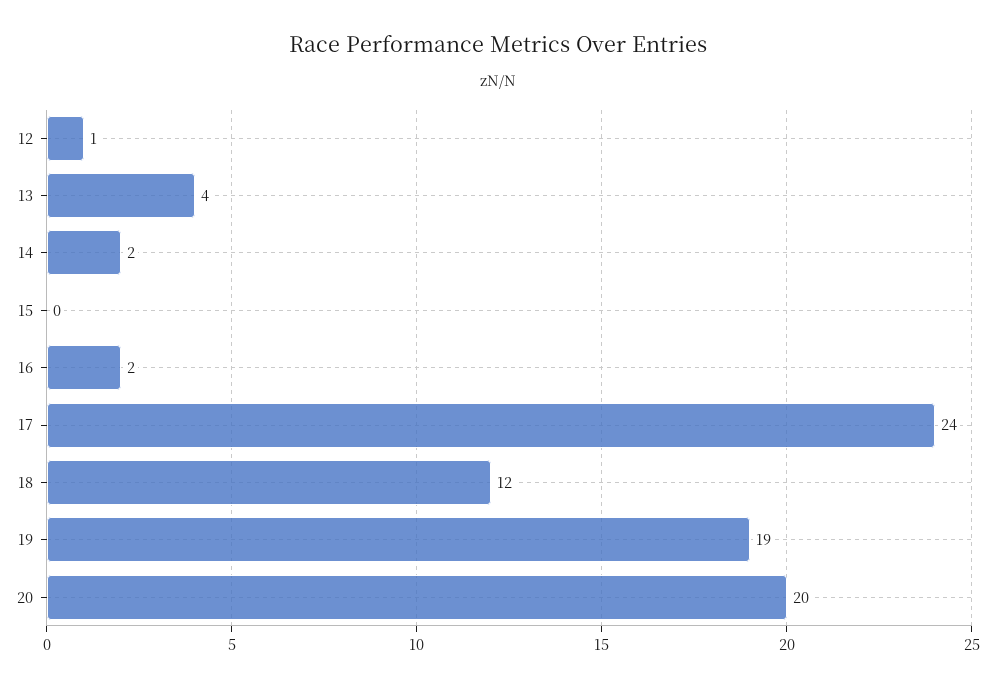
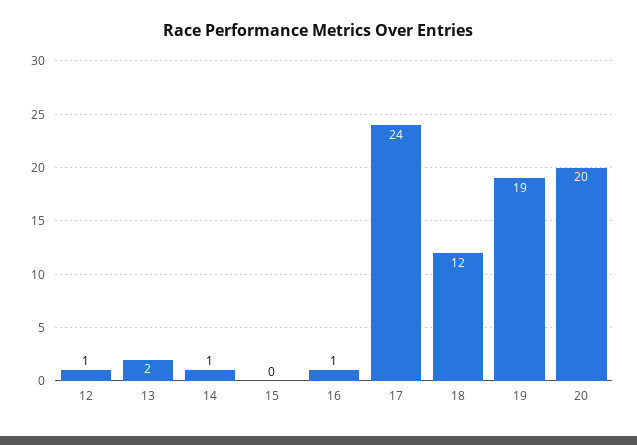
13: 4 -> 2
14: 2 -> 1
16: 2 -> 1

